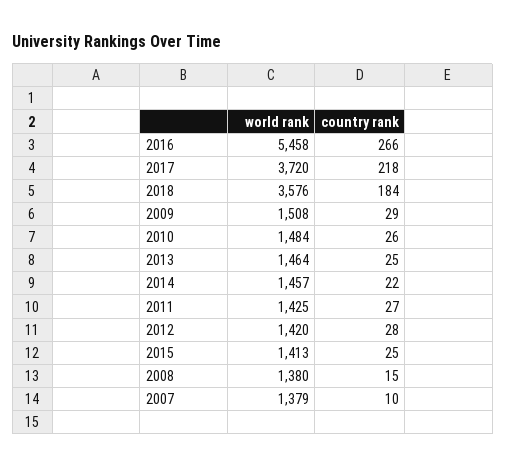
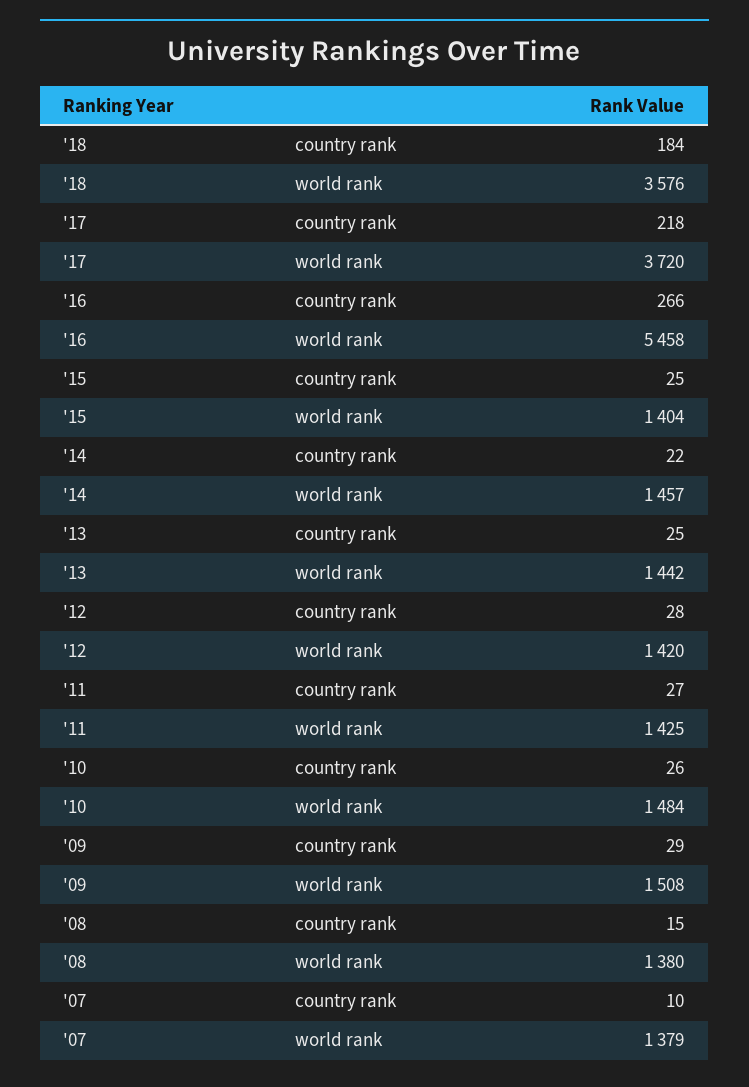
world rank, 2013: 1464 -> 1442
world rank, 2015: 1413 -> 1404

